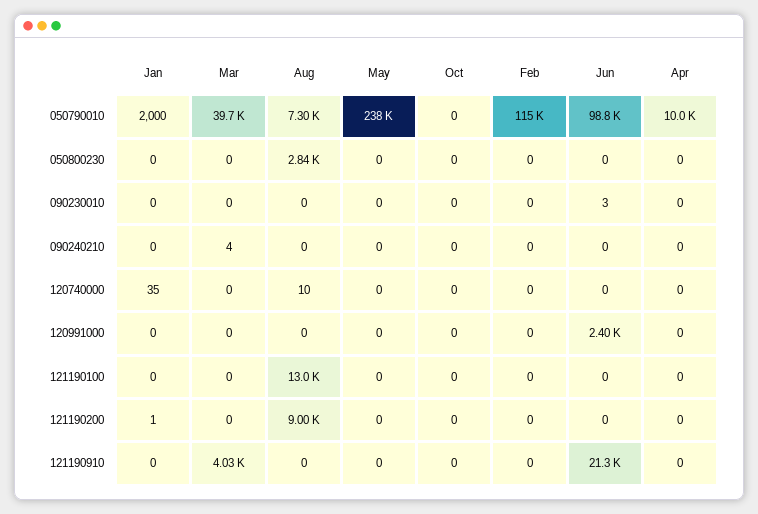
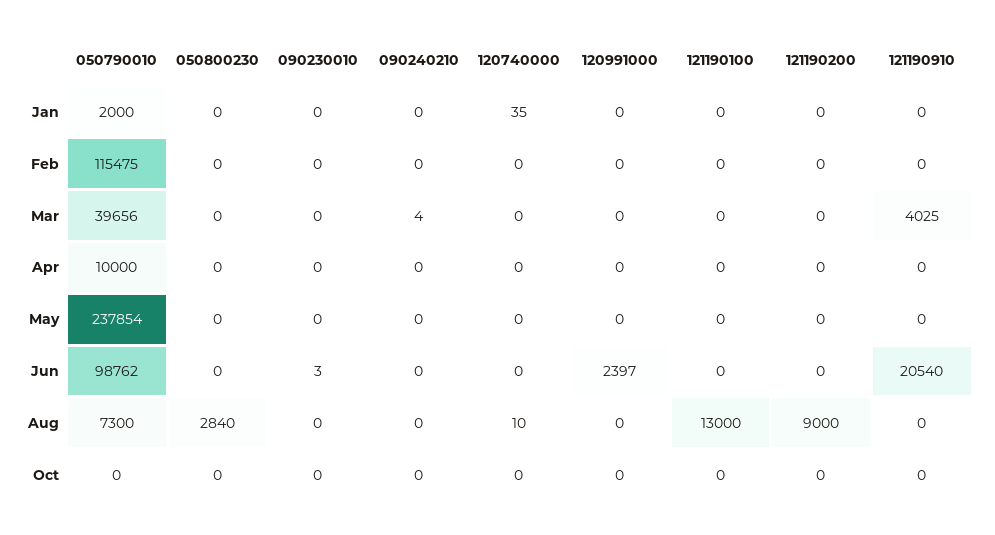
Jan, 121190200: 1 -> 0
Jun, 121190910: 21300 -> 20540

